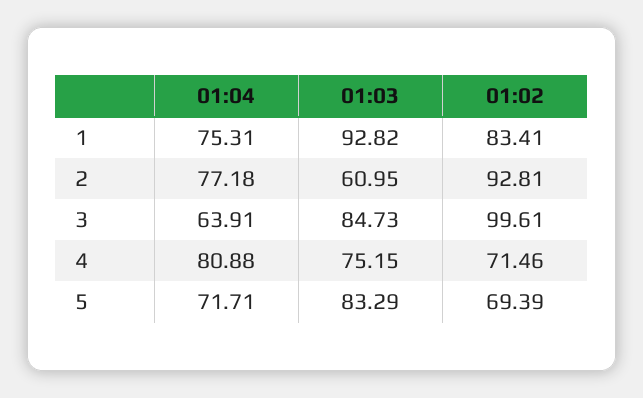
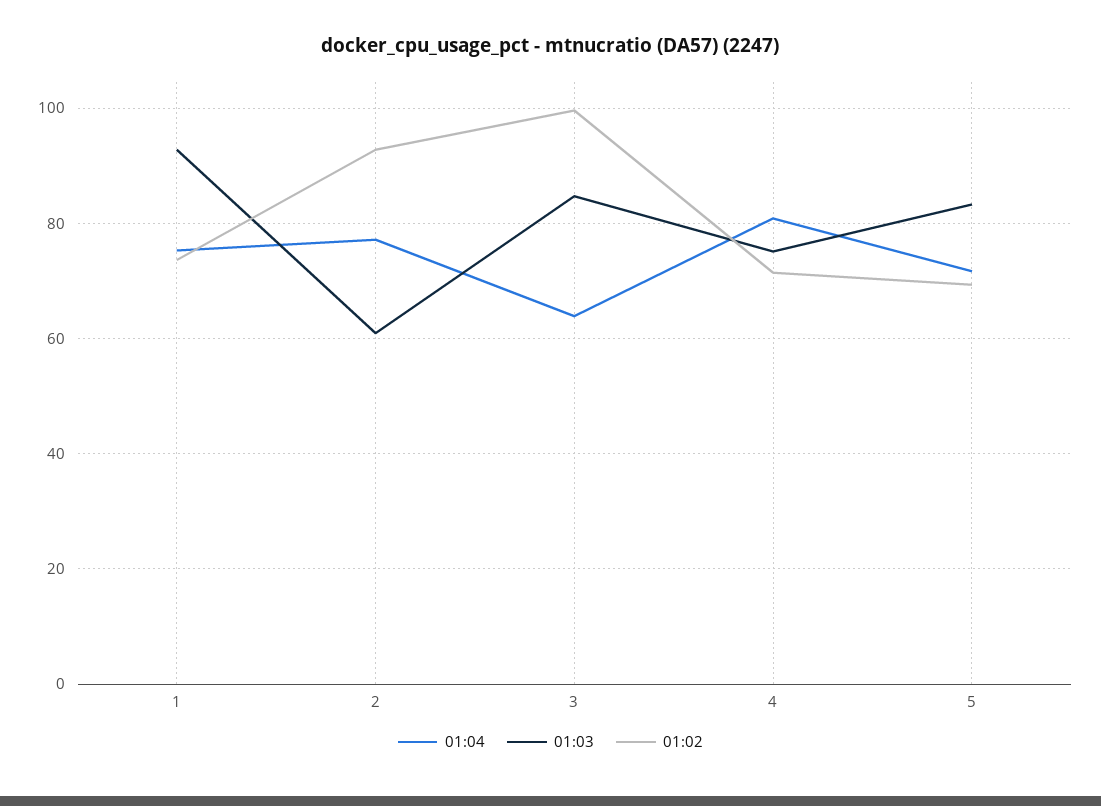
01:02, 1: 83.41 -> 74

